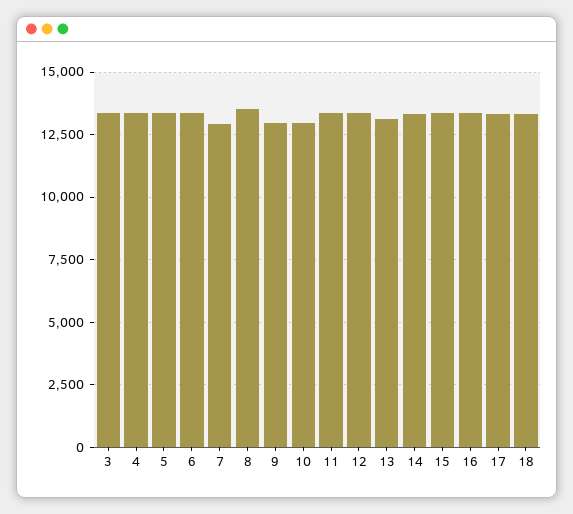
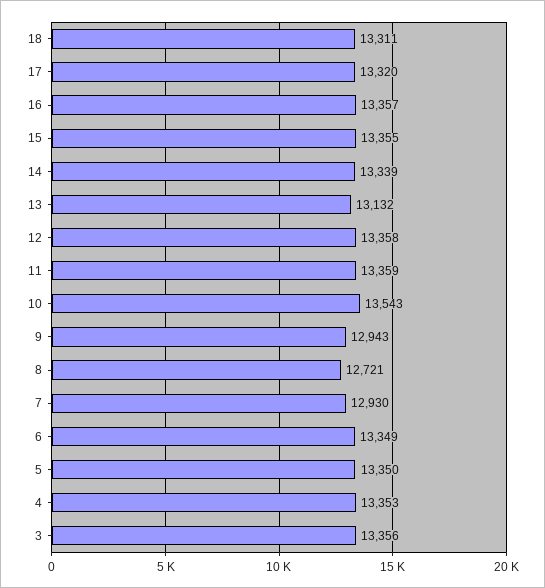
8: 13500 -> 12721
10: 13000 -> 13543

